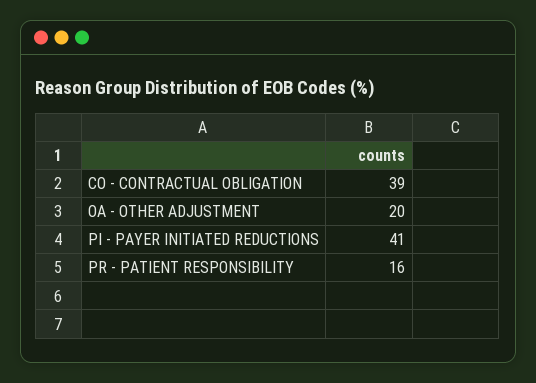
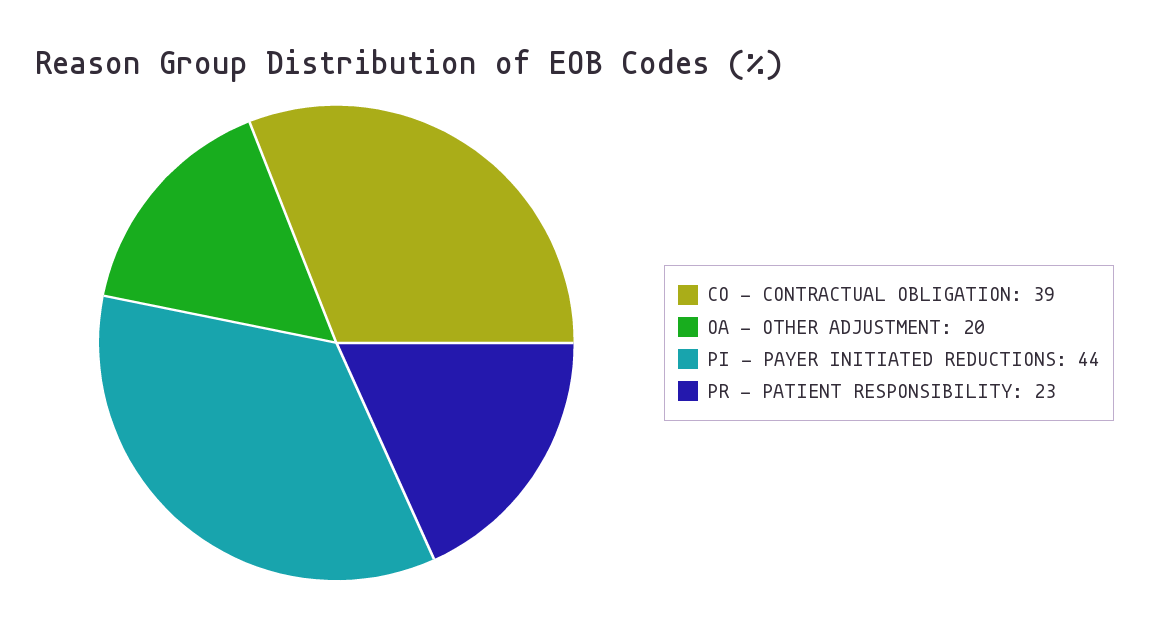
PI - PAYER INITIATED REDUCTIONS: 41 -> 44
PR - PATIENT RESPONSIBILITY: 16 -> 23

